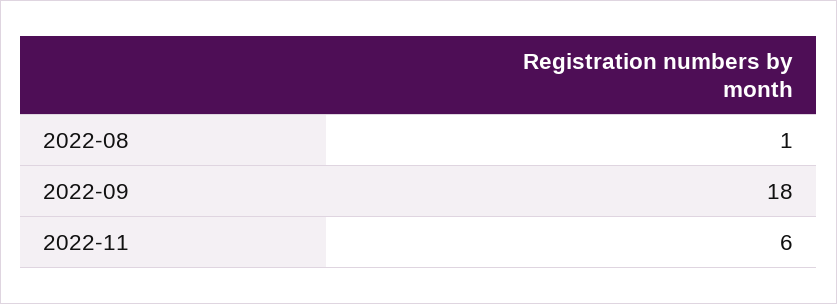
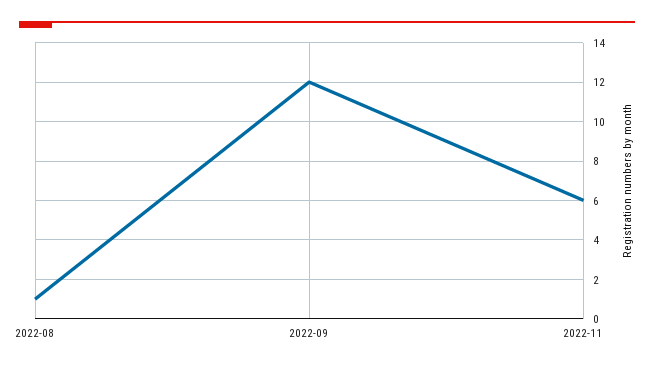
2022-09: 18 -> 12

